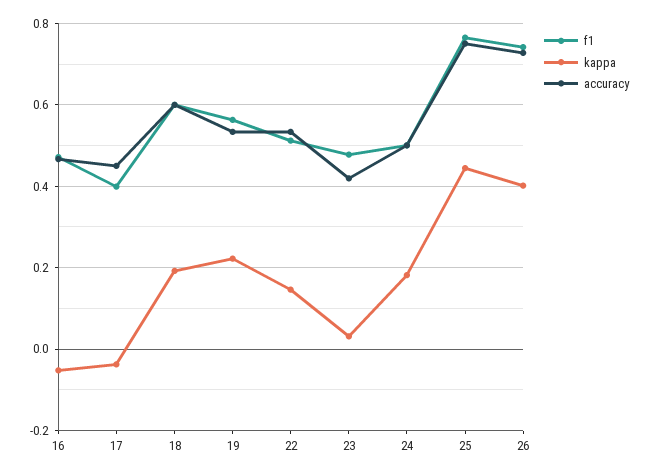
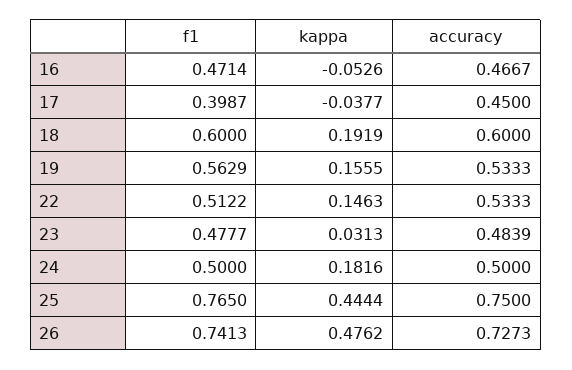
kappa, 19: 0.22 -> 0.1555
accuracy, 23: 0.42 -> 0.4839
kappa, 26: 0.4 -> 0.4762

